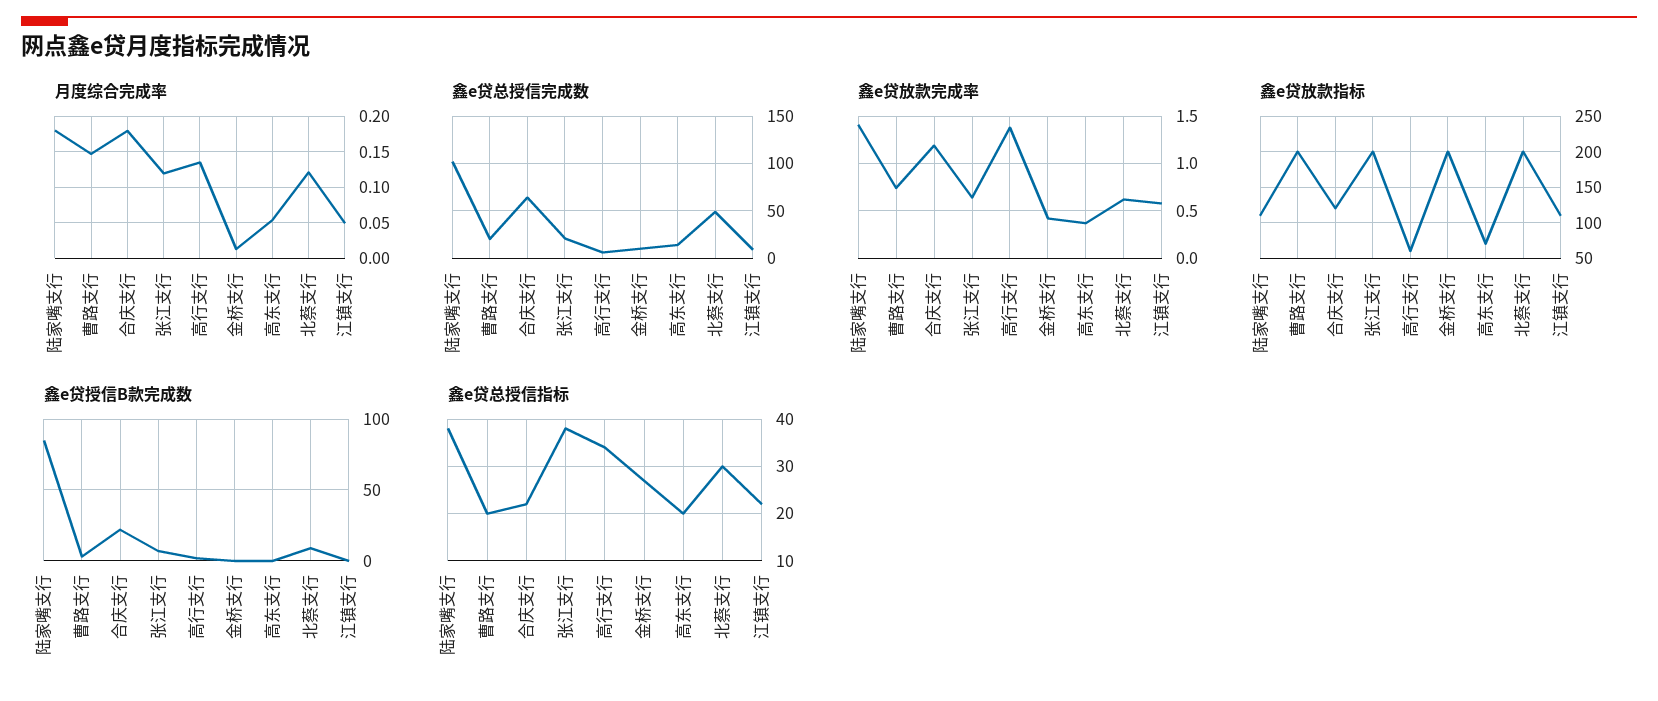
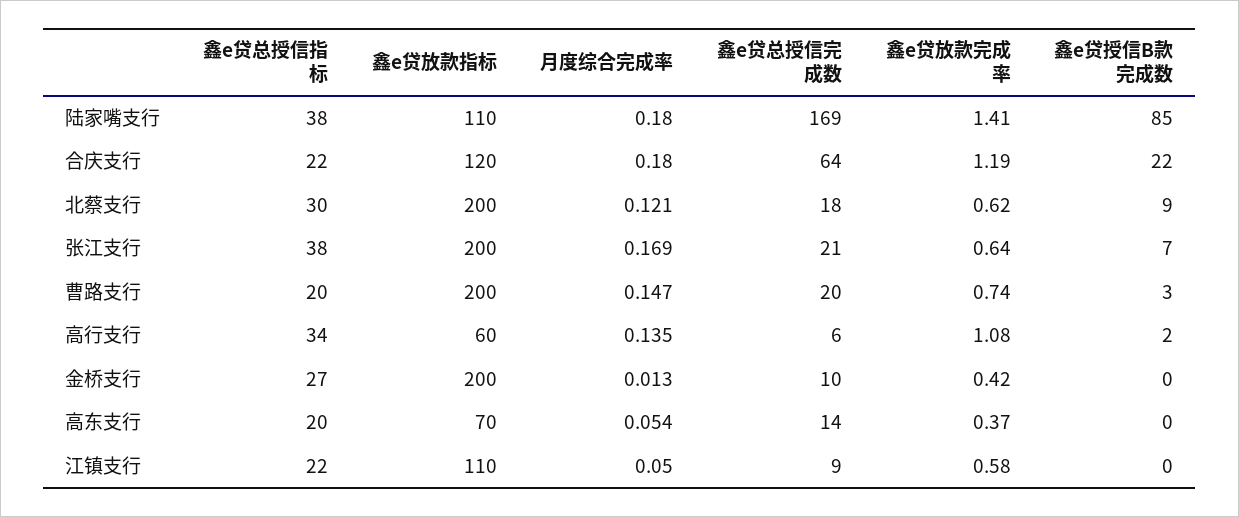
月度综合完成率, 张江支行: 0.12 -> 0.169
鑫e贷总授信完成数, 陆家嘴支行: 100 -> 169
鑫e贷总授信完成数, 北蔡支行: 50 -> 18
鑫e贷放款完成率, 高行支行: 1.4 -> 1.08

